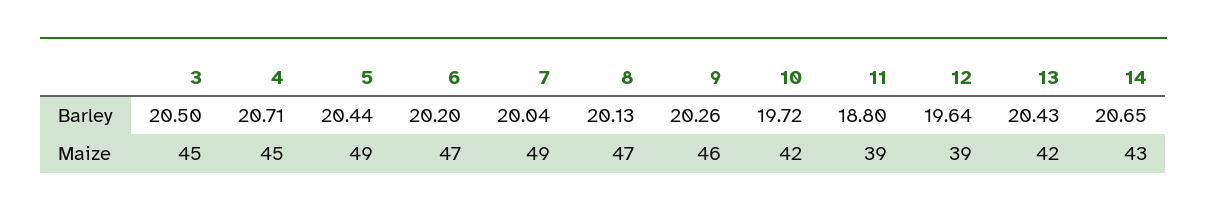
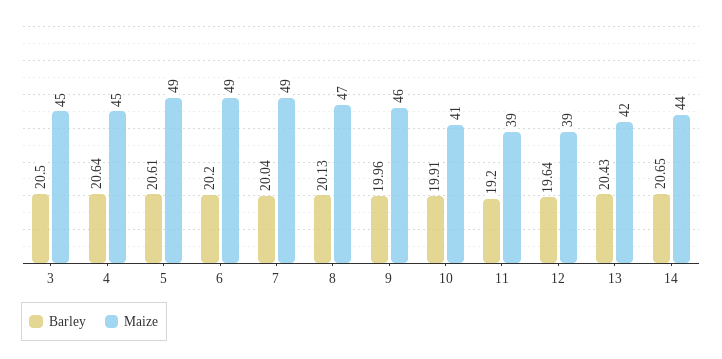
Barley, 4: 20.71 -> 20.64
Barley, 5: 20.44 -> 20.61
Barley, 9: 20.26 -> 19.96
Barley, 10: 19.72 -> 19.91
Barley, 11: 18.8 -> 19.2
Maize, 6: 47 -> 49
Maize, 10: 42 -> 41
Maize, 14: 43 -> 44

